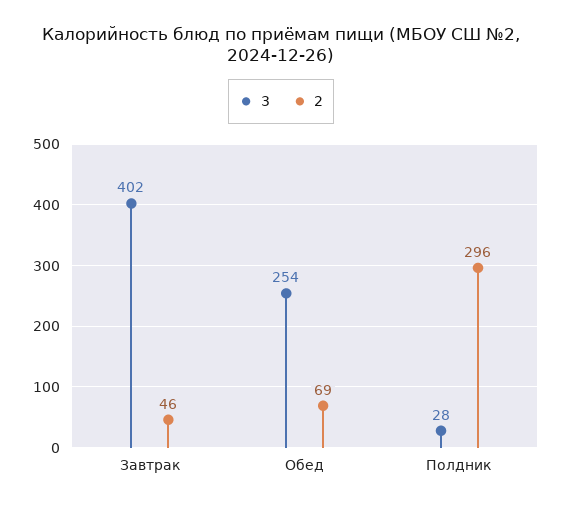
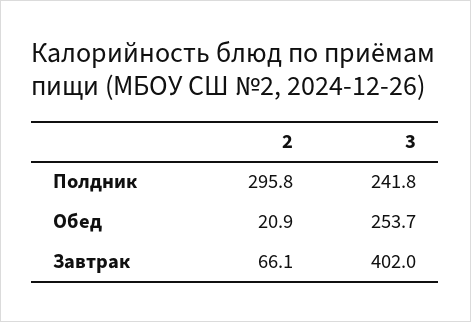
2, Завтрак: 46 -> 66.1
2, Обед: 69 -> 20.9
3, Полдник: 28 -> 241.8

